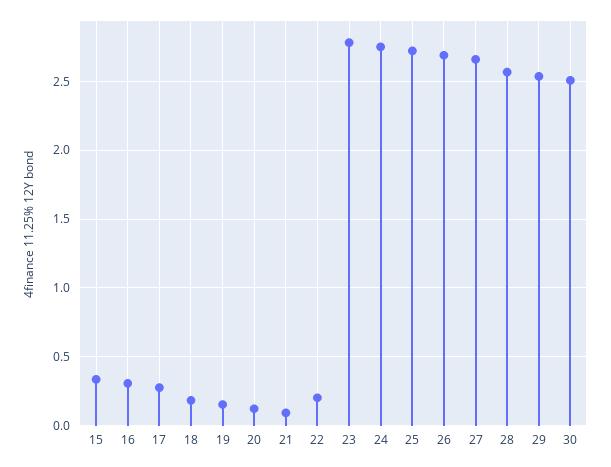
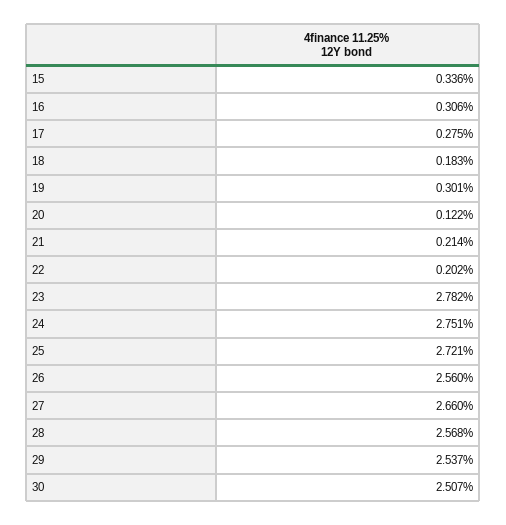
19: 0.15 -> 0.301
21: 0.1 -> 0.214
26: 2.7 -> 2.56

